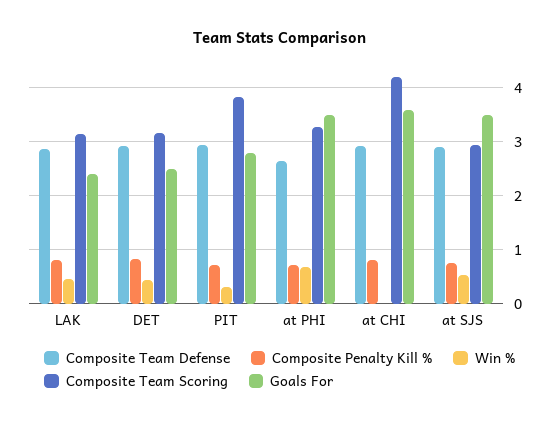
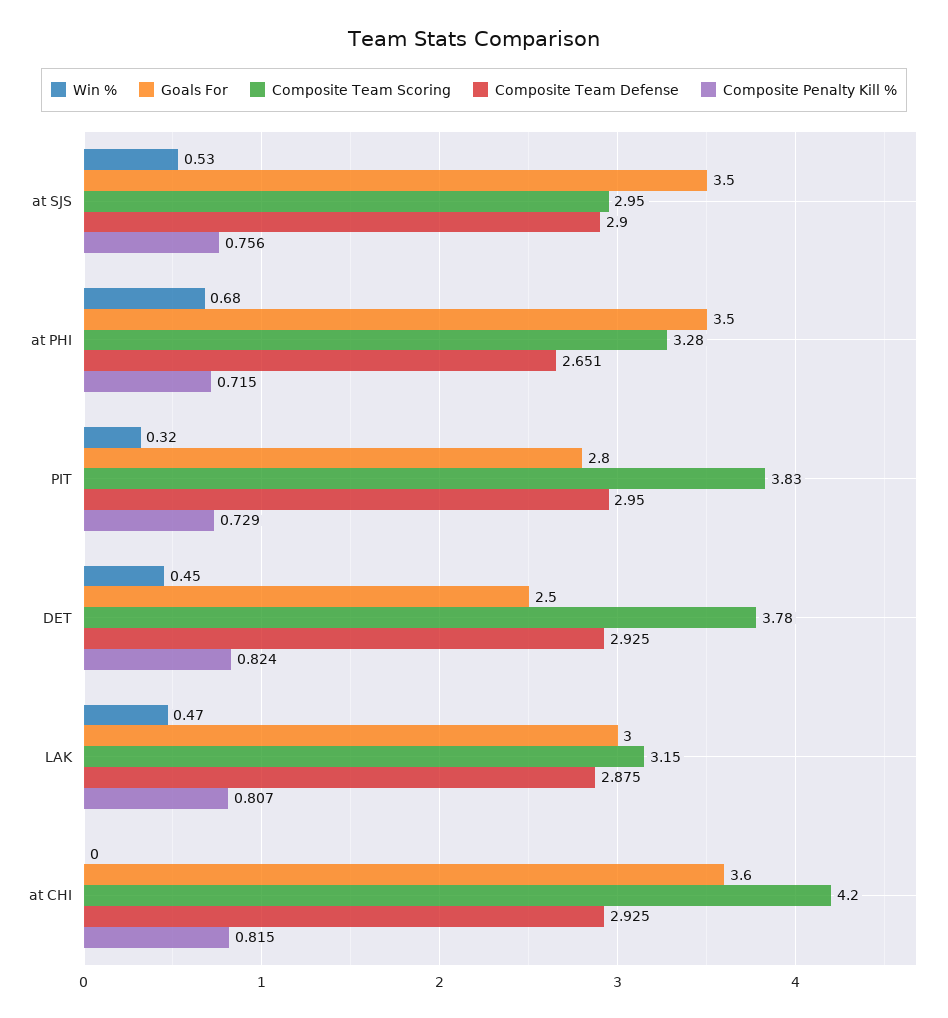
Goals For, LAK: 2.4 -> 3
Composite Team Scoring, DET: 3.2 -> 3.78

